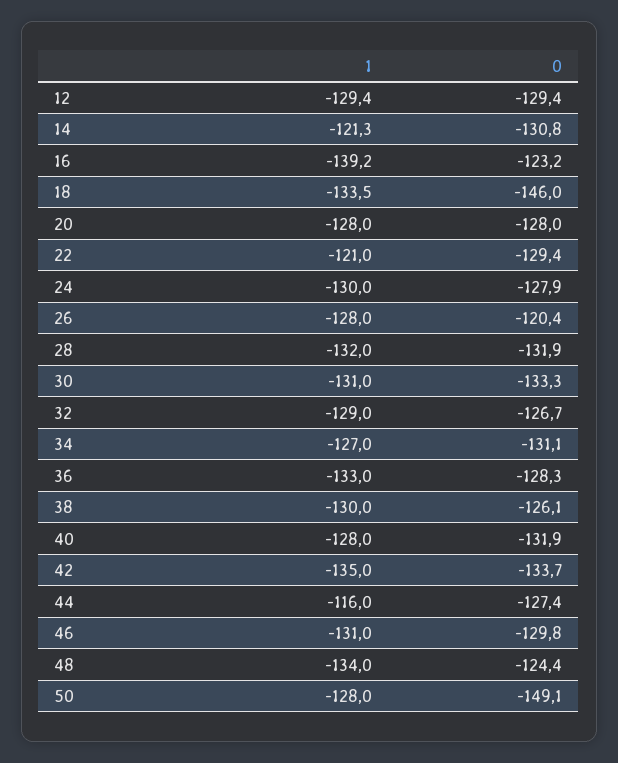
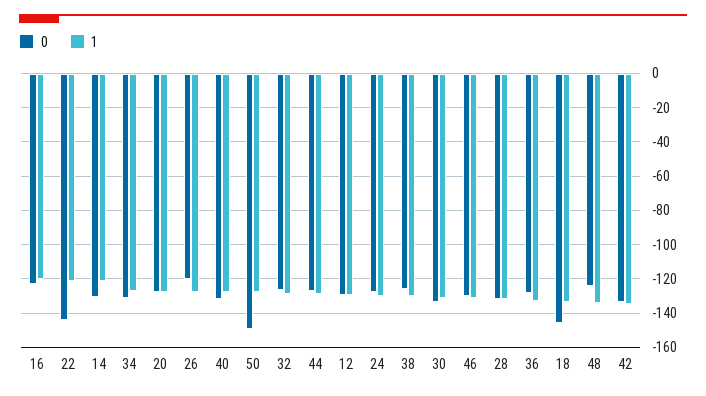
1, 16: -139.2 -> -120
0, 22: -129.4 -> -145
1, 44: -116 -> -130

